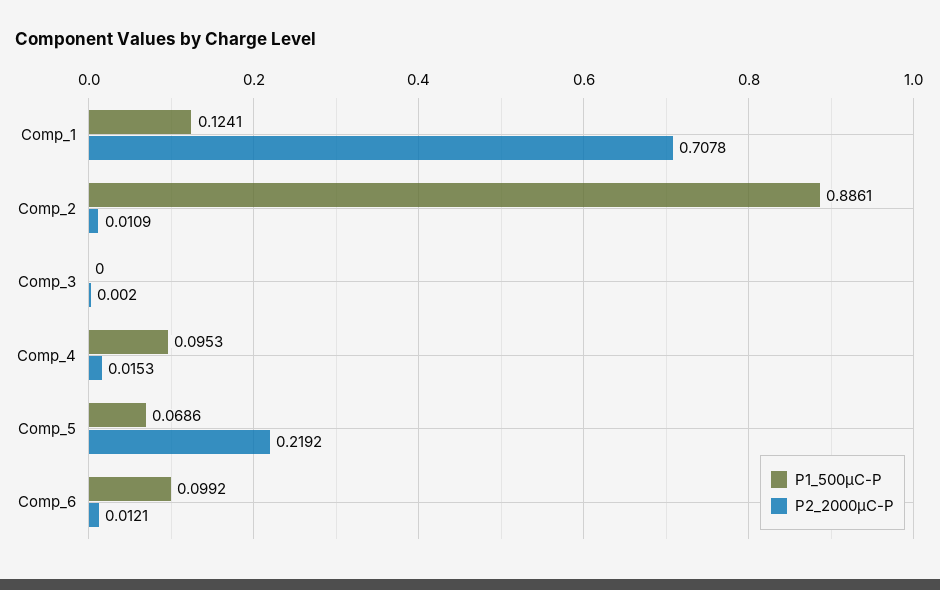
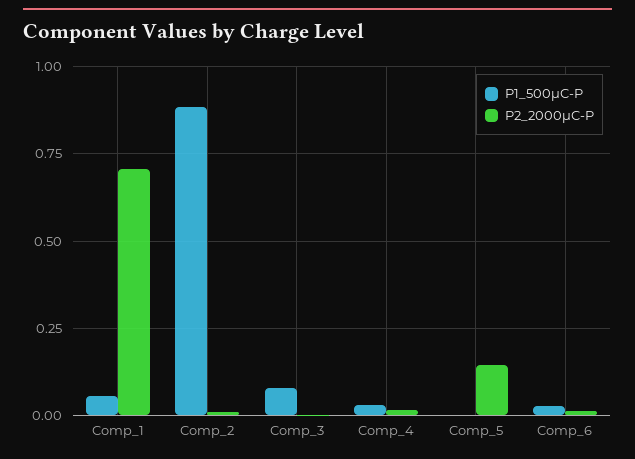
P1_500μC-P, Comp_1: 0.1241 -> 0.05
P1_500μC-P, Comp_3: 0 -> 0.075
P1_500μC-P, Comp_4: 0.0953 -> 0.025
P1_500μC-P, Comp_5: 0.0686 -> 0
P2_2000μC-P, Comp_5: 0.2192 -> 0.15
P1_500μC-P, Comp_6: 0.0992 -> 0.025

